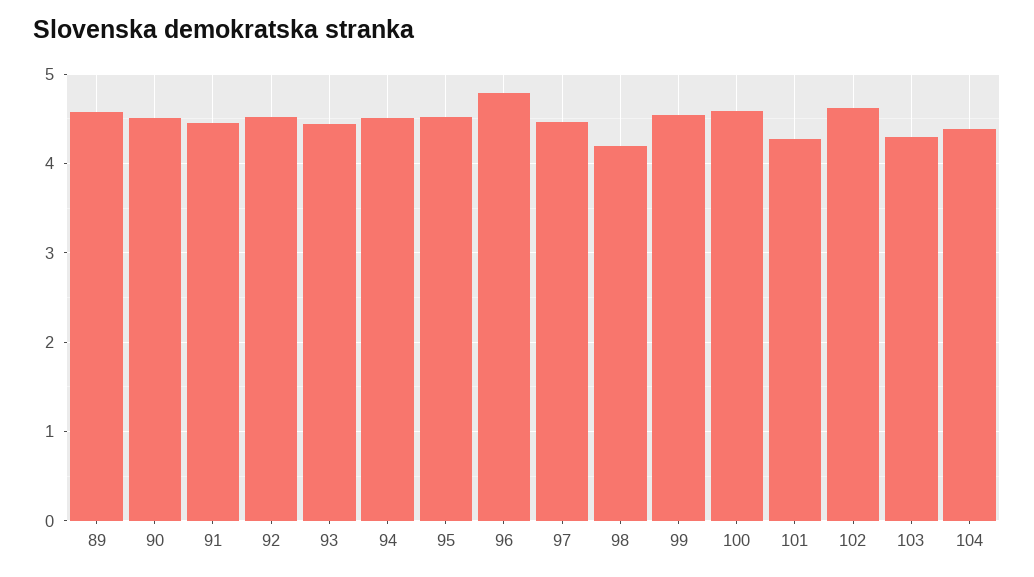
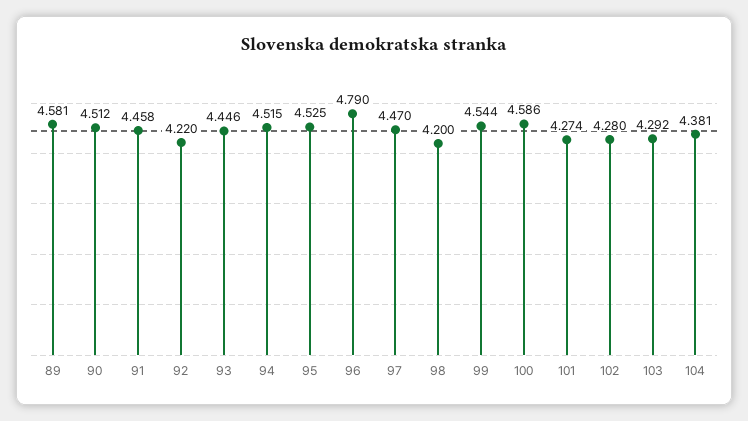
92: 4.5 -> 4.22
102: 4.6 -> 4.28

